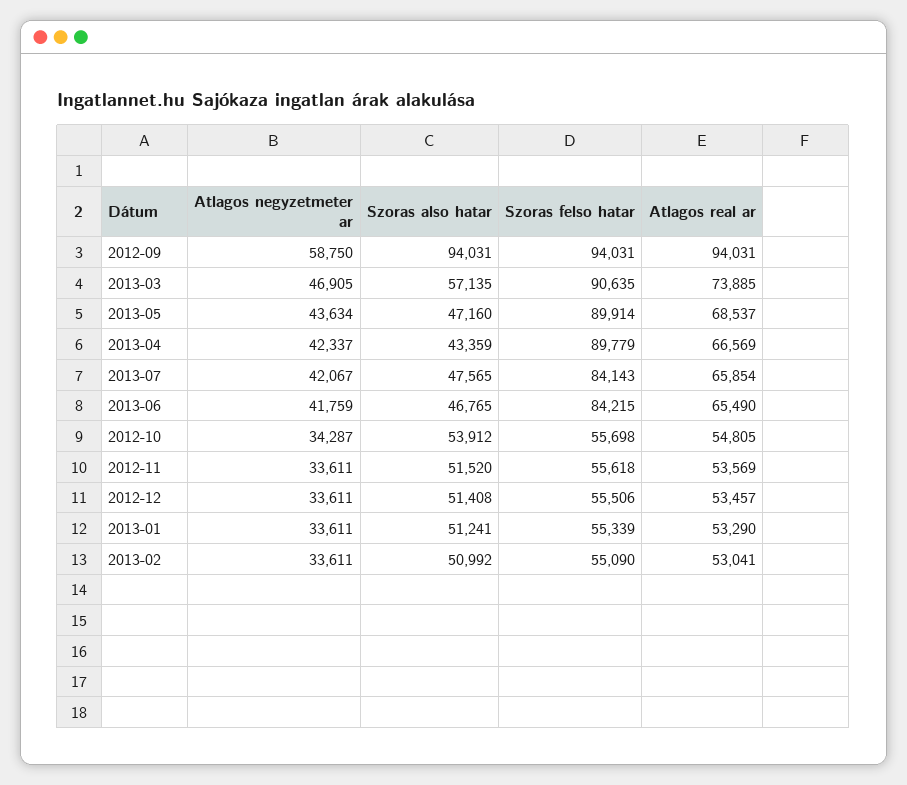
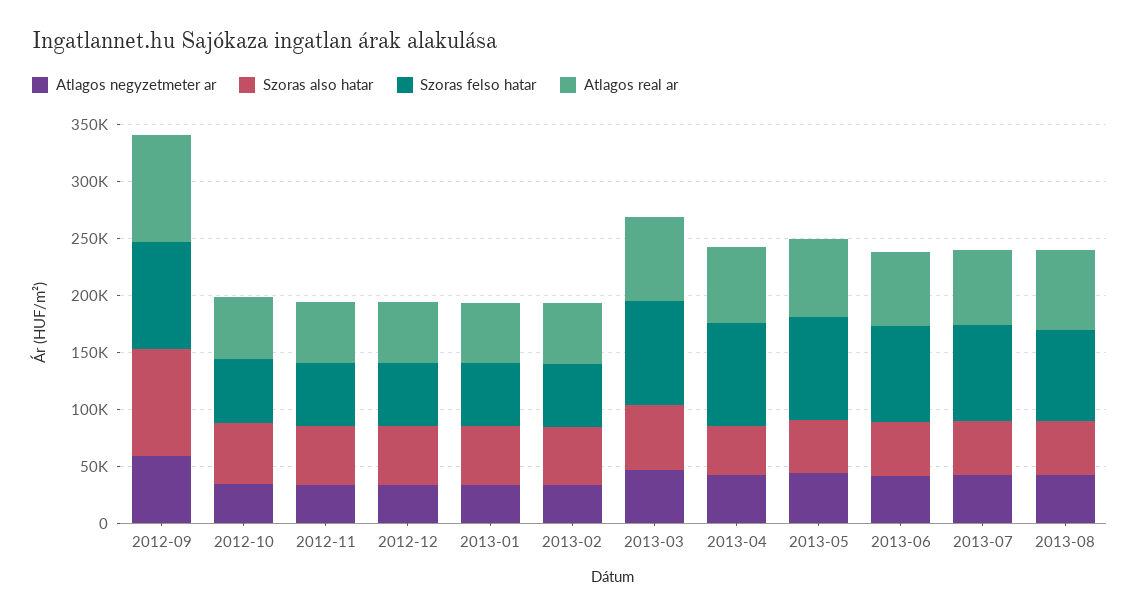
Atlagos negyzetmeter ar, 2013-08: none -> 40000
Szoras also hatar, 2013-08: none -> 50000
Szoras felso hatar, 2013-08: none -> 80000
Atlagos real ar, 2013-08: none -> 70000

